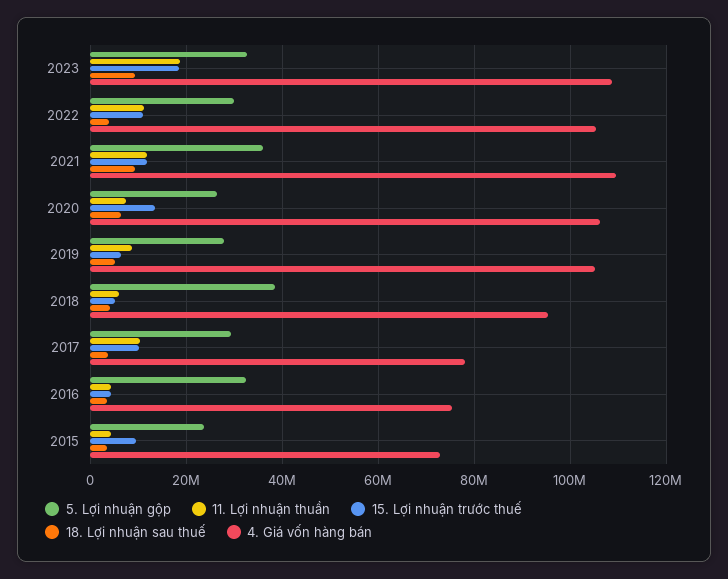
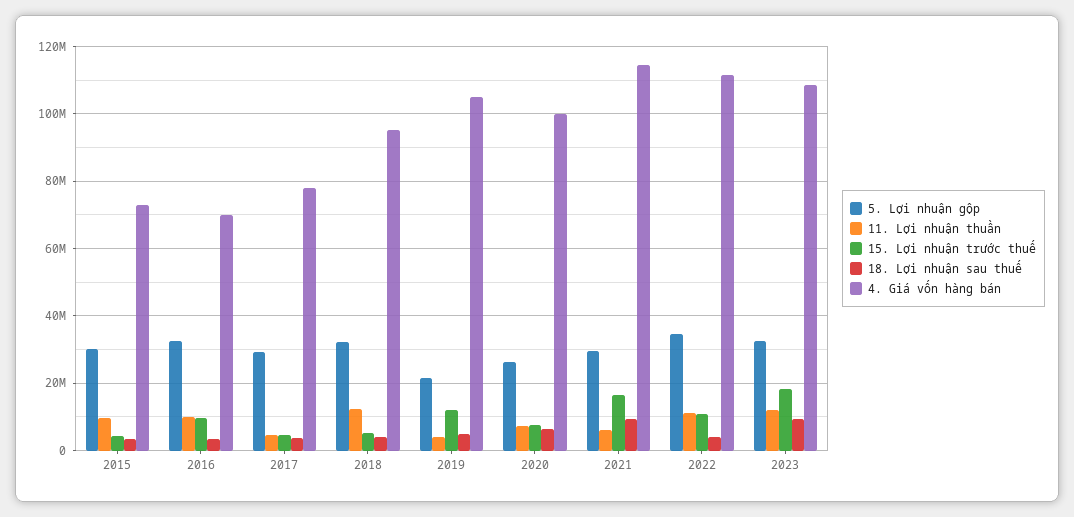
11. Lợi nhuận thuần, 2023: 18000000 -> 12000000
5. Lợi nhuận gộp, 2022: 30000000 -> 34000000
4. Giá vốn hàng bán, 2022: 106000000 -> 112000000
5. Lợi nhuận gộp, 2021: 36000000 -> 30000000
11. Lợi nhuận thuần, 2021: 12000000 -> 6000000
15. Lợi nhuận trước thuế, 2021: 12000000 -> 16000000
4. Giá vốn hàng bán, 2021: 110000000 -> 114000000
15. Lợi nhuận trước thuế, 2020: 14000000 -> 8000000
4. Giá vốn hàng bán, 2020: 106000000 -> 100000000
5. Lợi nhuận gộp, 2019: 28000000 -> 22000000
11. Lợi nhuận thuần, 2019: 8000000 -> 4000000
15. Lợi nhuận trước thuế, 2019: 6000000 -> 12000000
5. Lợi nhuận gộp, 2018: 38000000 -> 32000000
11. Lợi nhuận thuần, 2018: 6000000 -> 12000000
11. Lợi nhuận thuần, 2017: 10000000 -> 4000000
15. Lợi nhuận trước thuế, 2017: 10000000 -> 4000000
11. Lợi nhuận thuần, 2016: 4000000 -> 10000000
15. Lợi nhuận trước thuế, 2016: 4000000 -> 10000000
4. Giá vốn hàng bán, 2016: 76000000 -> 70000000
5. Lợi nhuận gộp, 2015: 24000000 -> 30000000
11. Lợi nhuận thuần, 2015: 4000000 -> 10000000
15. Lợi nhuận trước thuế, 2015: 10000000 -> 4000000

